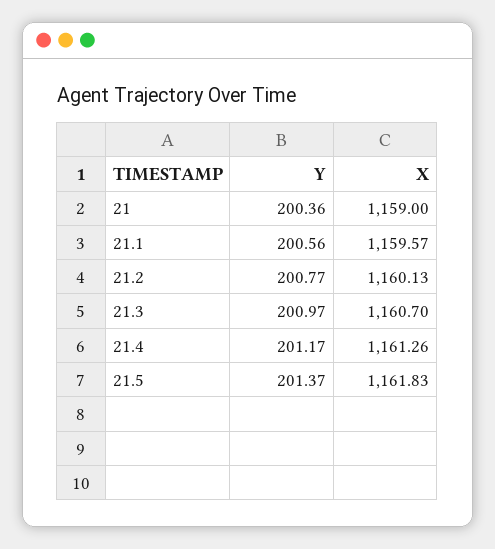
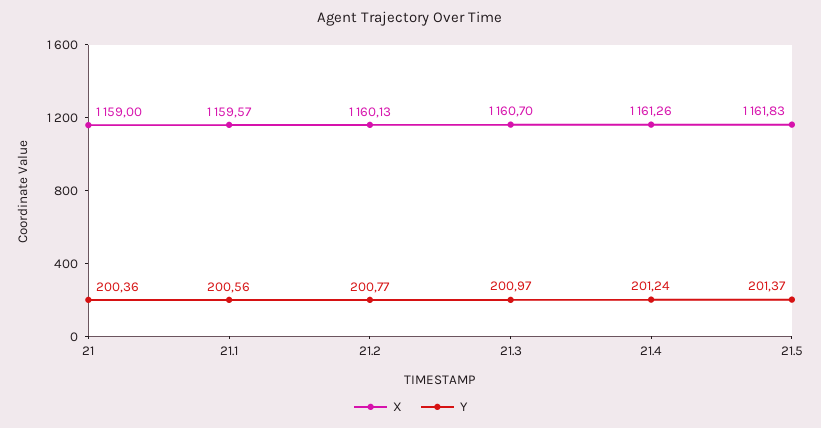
Y, 21.4: 201.17 -> 201.24

